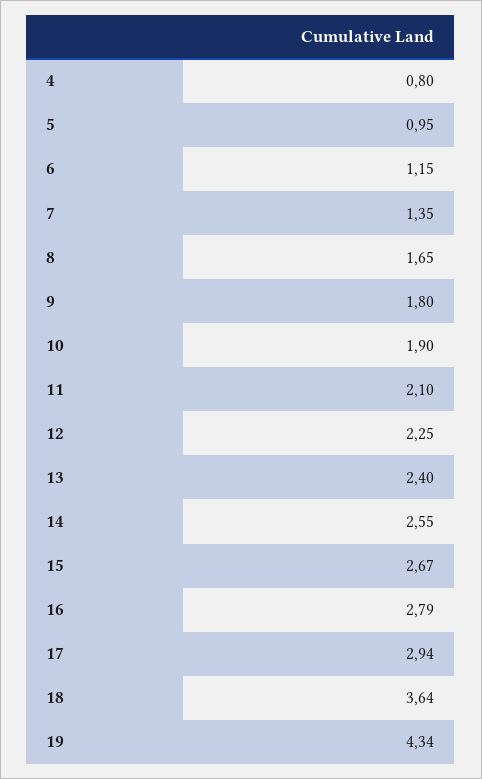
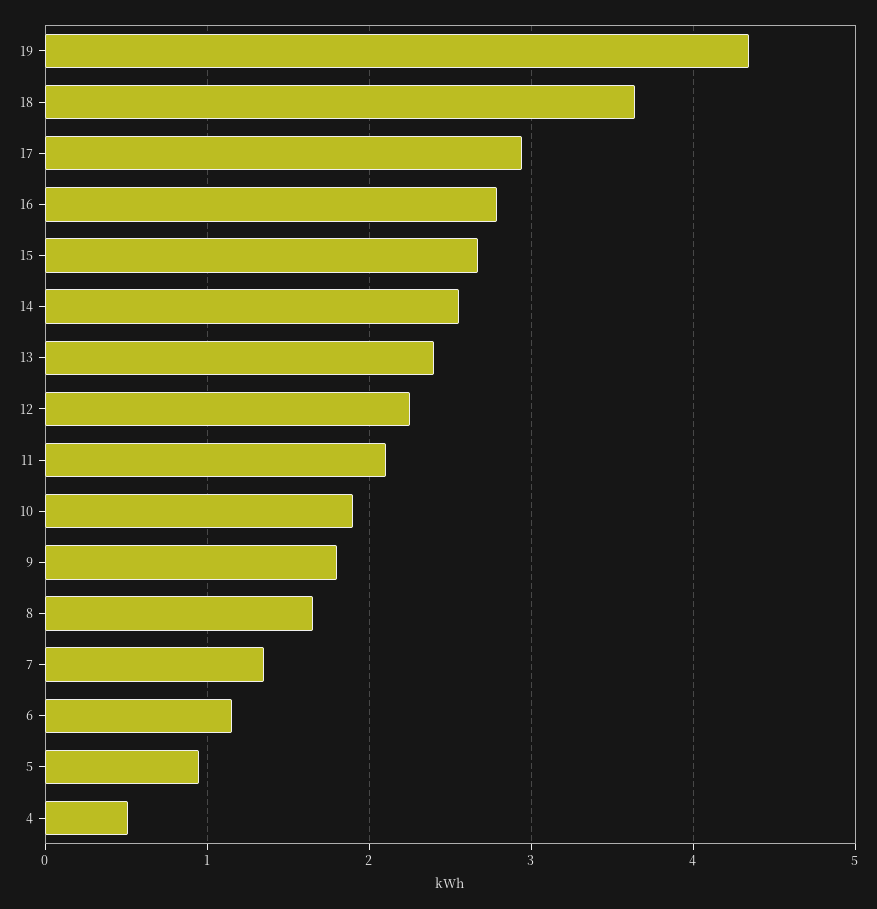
4: 0.8 -> 0.5

